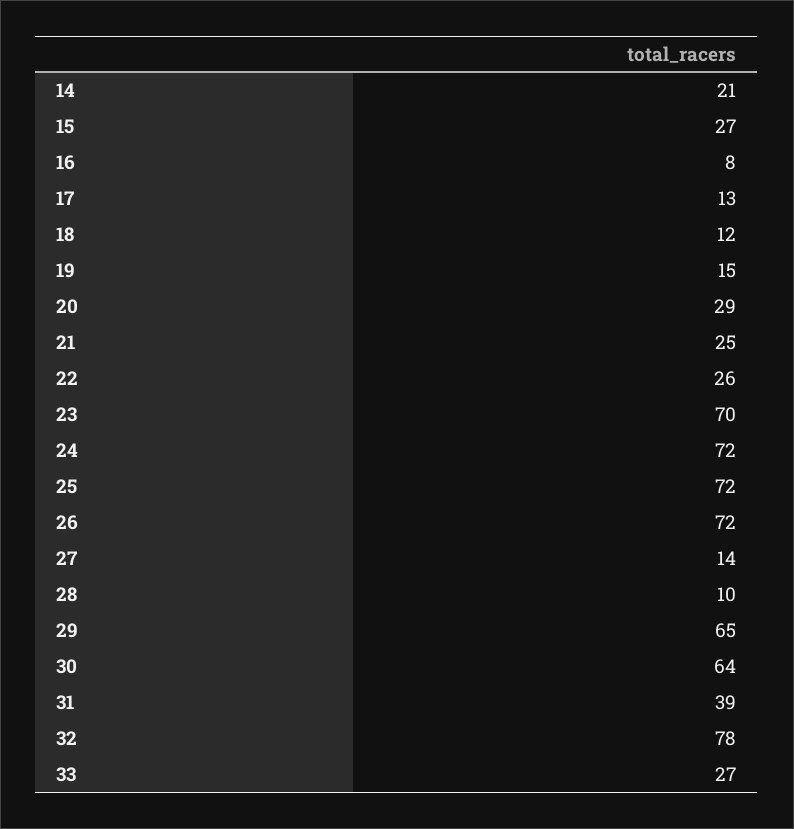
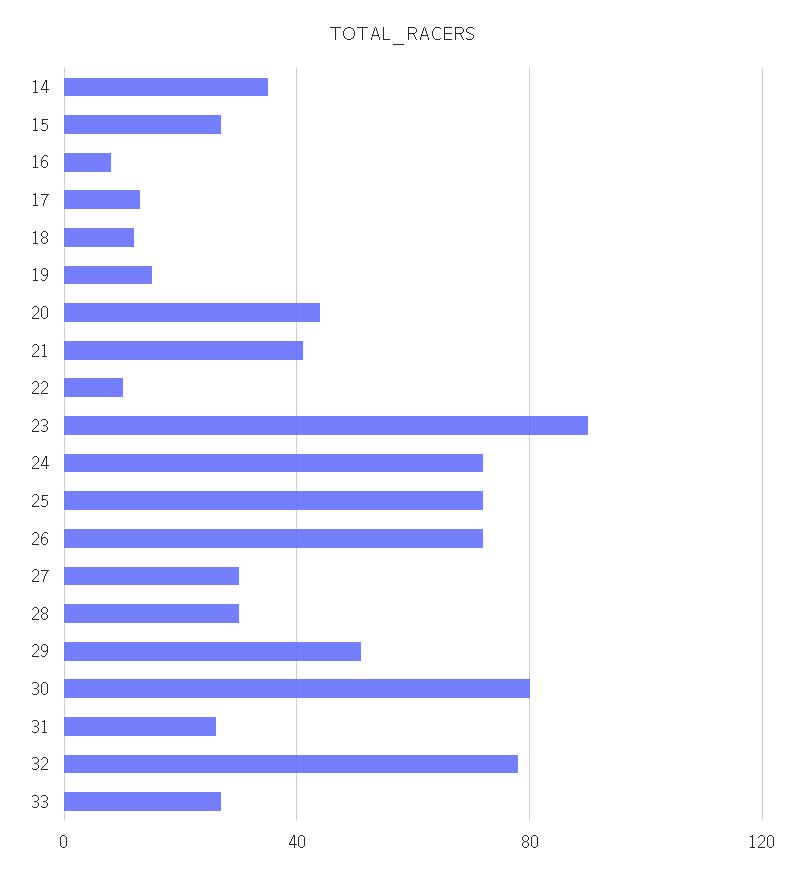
14: 21 -> 35
20: 29 -> 45
21: 25 -> 40
22: 26 -> 10
23: 70 -> 90
27: 14 -> 30
28: 10 -> 30
29: 65 -> 50
30: 64 -> 80
31: 39 -> 25

